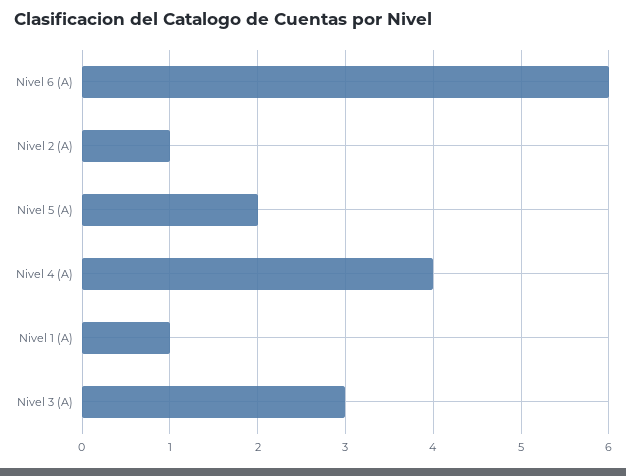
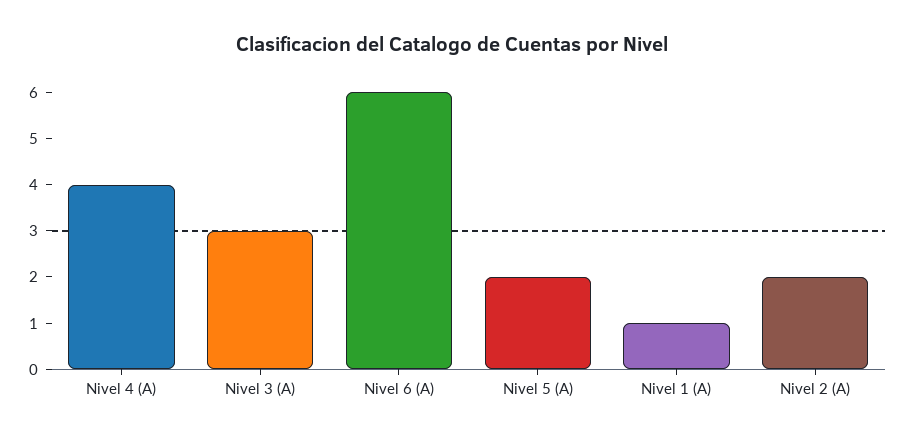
Nivel 2 (A): 1 -> 2

